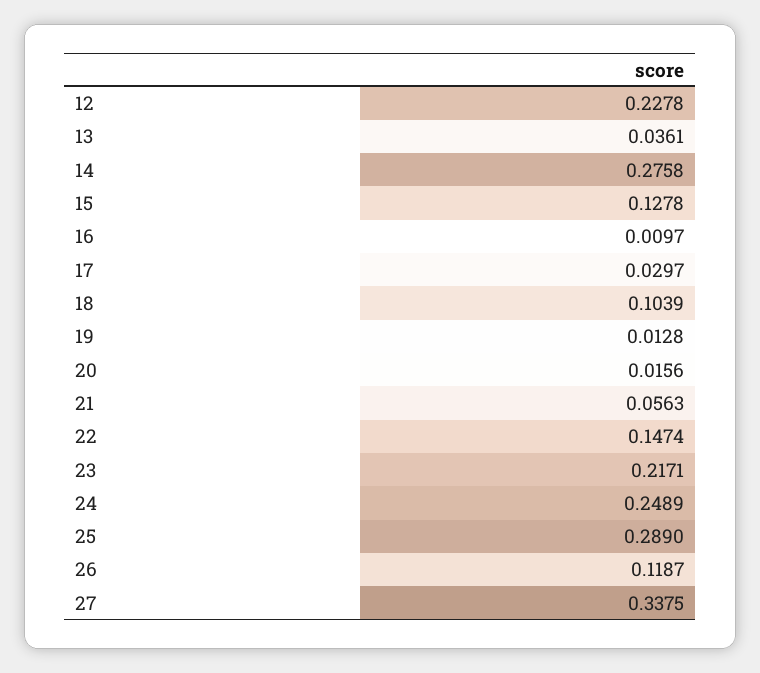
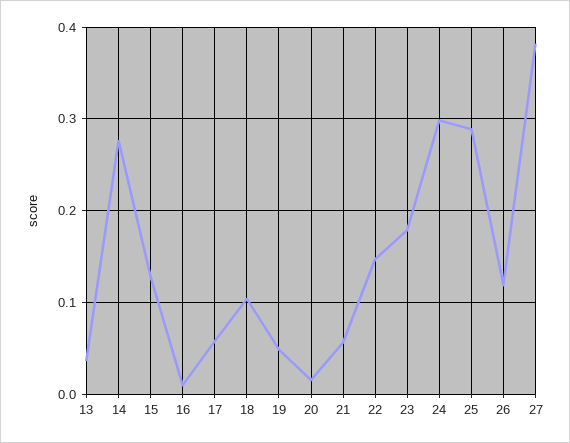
12: 0.2278 -> none
17: 0.0297 -> 0.06
19: 0.0128 -> 0.05
23: 0.2171 -> 0.18
24: 0.2489 -> 0.3
27: 0.3375 -> 0.38

